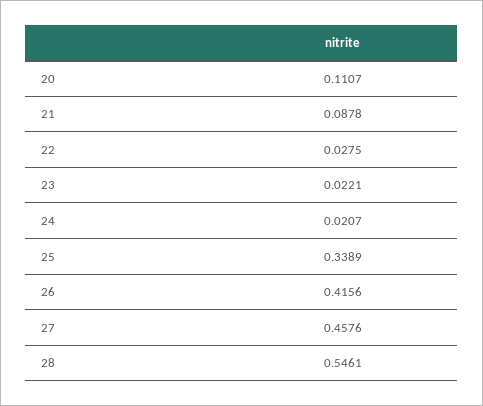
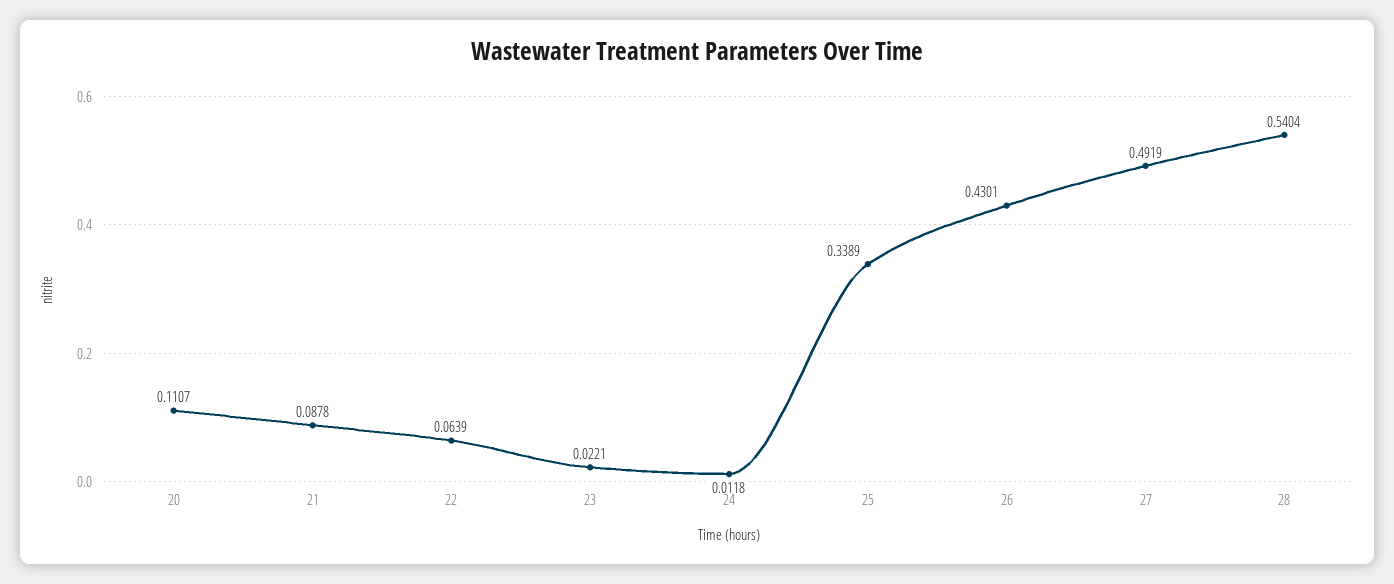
22: 0.0275 -> 0.0639
24: 0.0207 -> 0.0118
26: 0.4156 -> 0.4301
27: 0.4576 -> 0.4919
28: 0.5461 -> 0.5404

